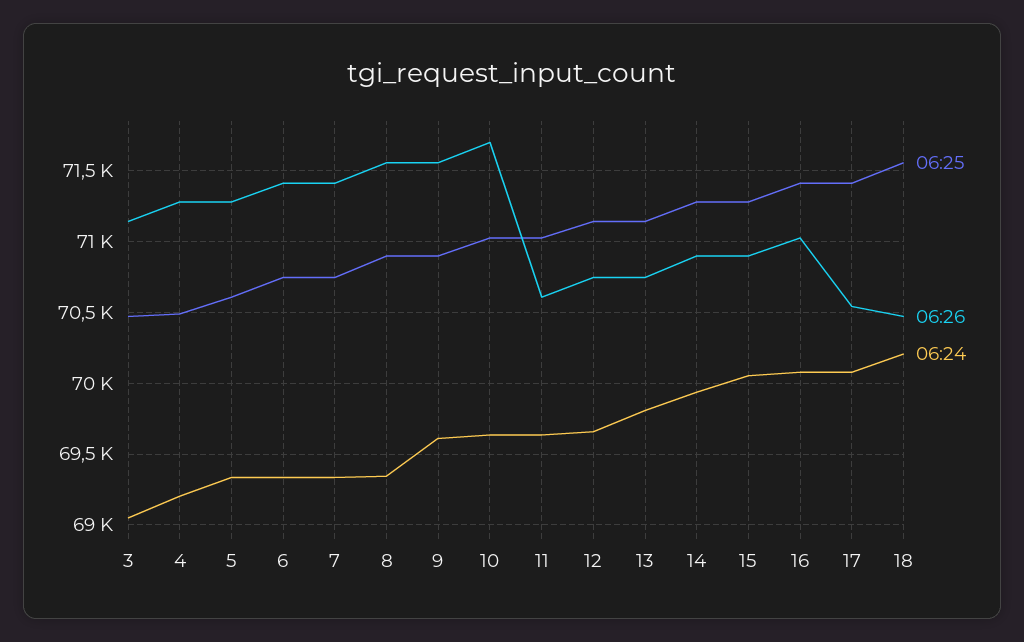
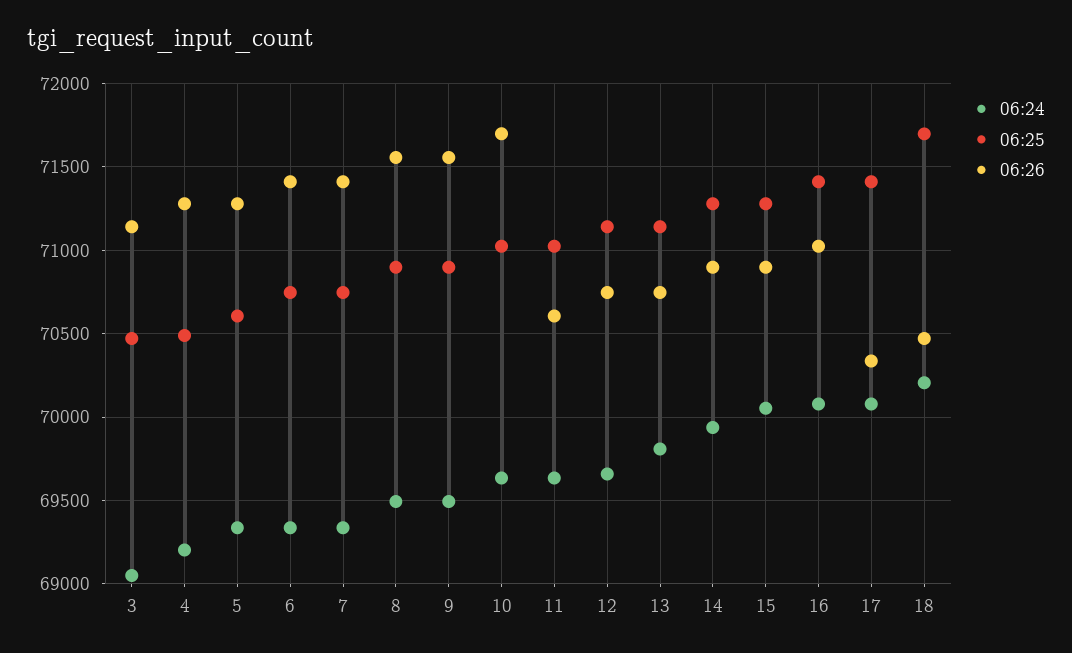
06:24, 8: 69350 -> 69500
06:24, 9: 69600 -> 69500
06:26, 17: 70550 -> 70350
06:25, 18: 71550 -> 71700

